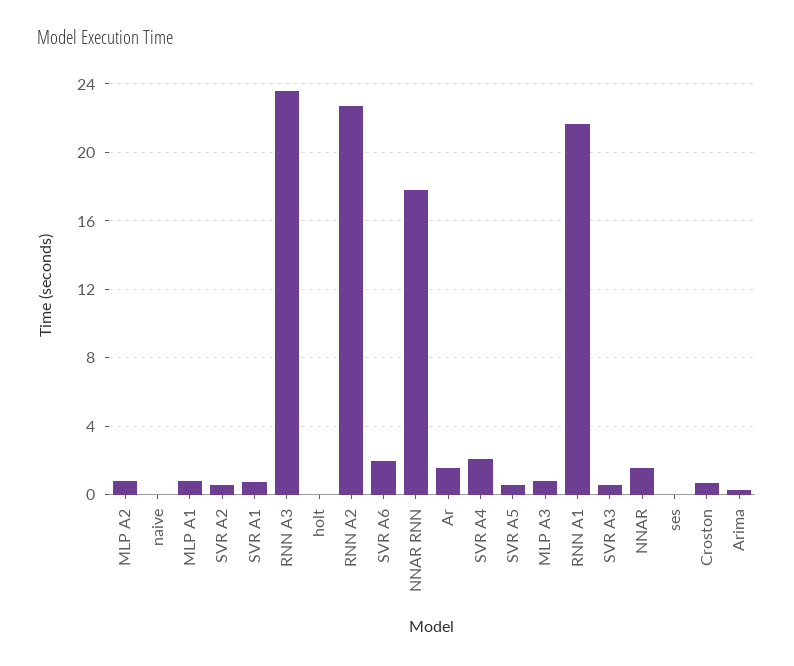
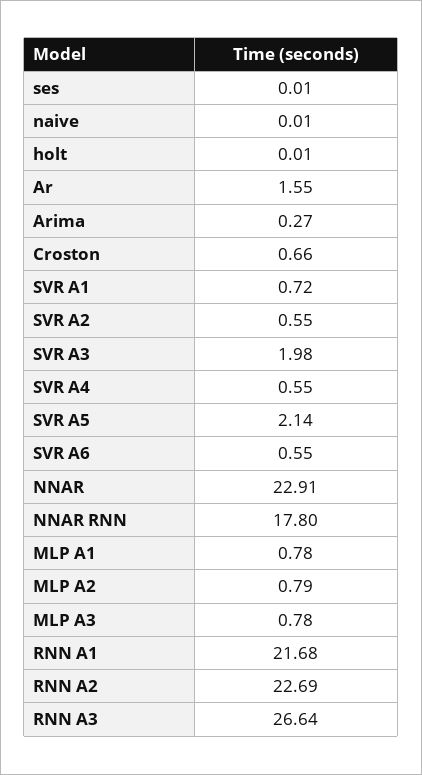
RNN A3: 23.5 -> 26.64
SVR A6: 2 -> 0.55
SVR A4: 2 -> 0.55
SVR A5: 0.5 -> 2.14
SVR A3: 0.5 -> 1.98
NNAR: 1.5 -> 22.91

